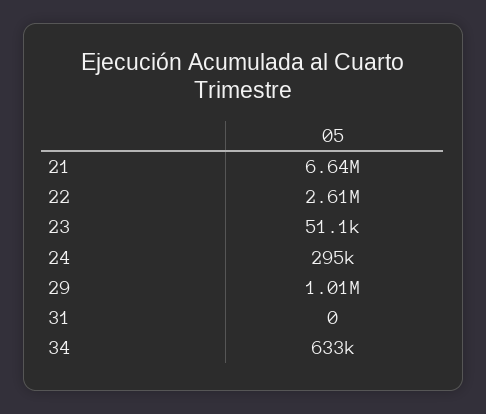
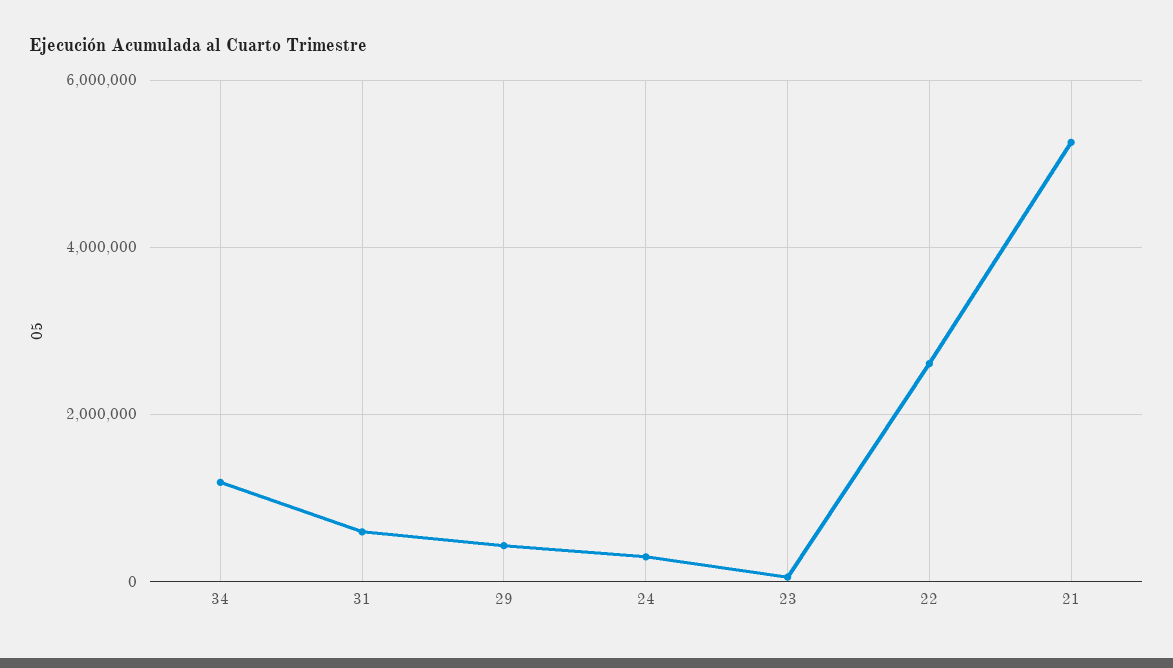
21: 6640000 -> 5200000
29: 1010000 -> 400000
31: 0 -> 600000
34: 633000 -> 1200000

